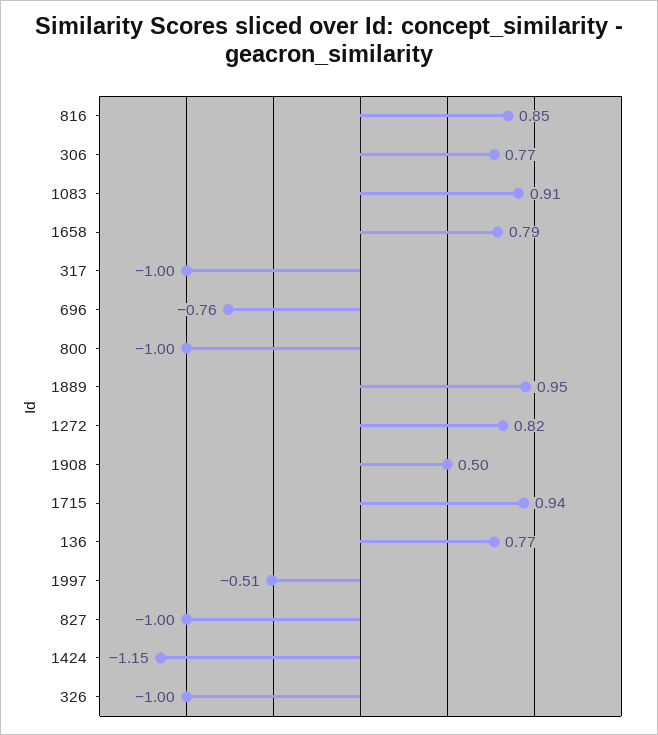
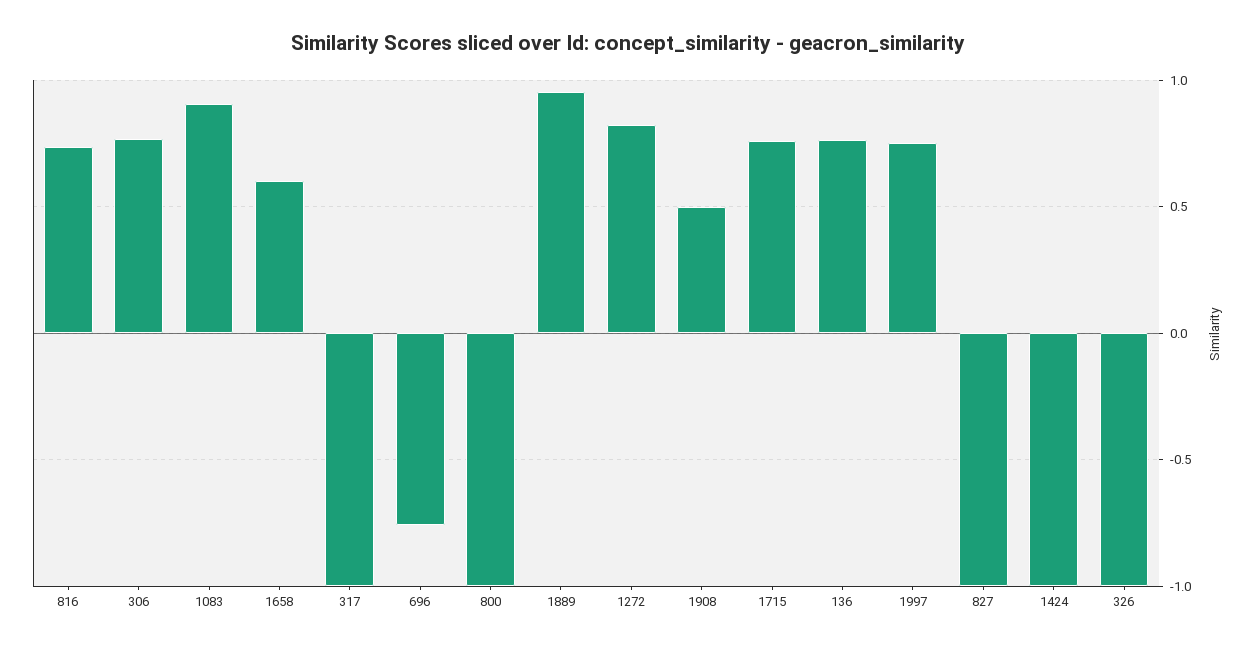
816: 0.85 -> 0.75
1658: 0.79 -> 0.6
1715: 0.94 -> 0.75
1997: -0.51 -> 0.75
1424: -1.15 -> -1

